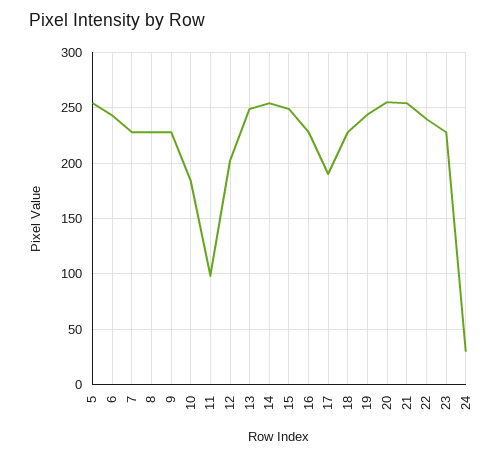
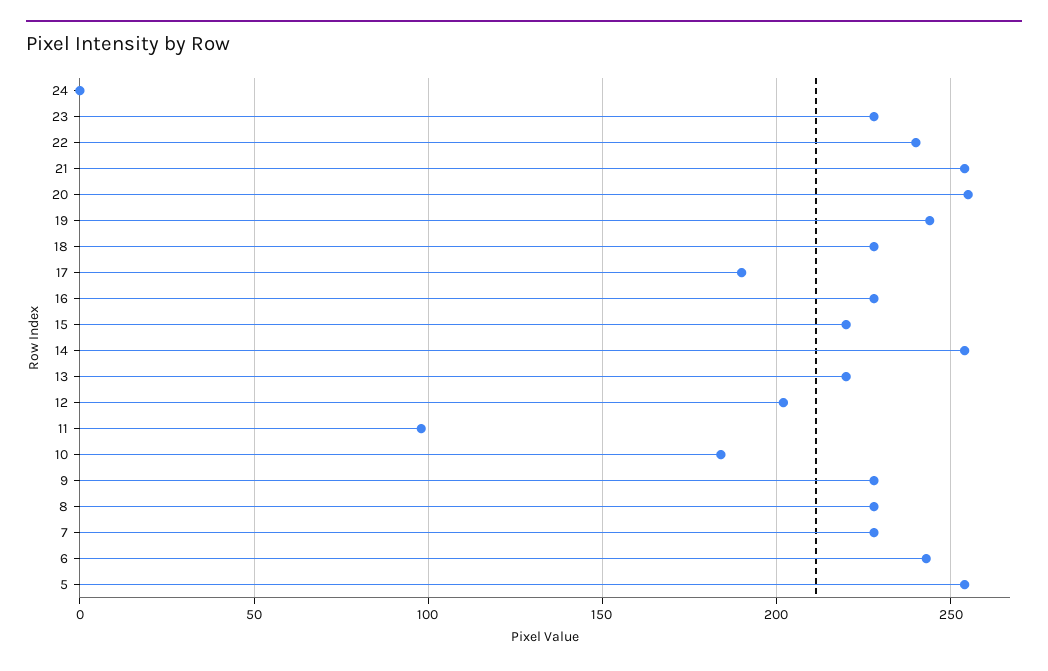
13: 250 -> 220
15: 250 -> 220
24: 30 -> 0

